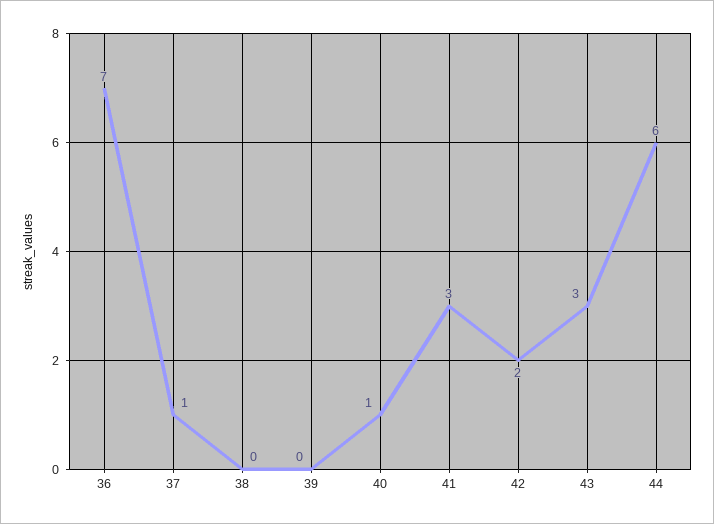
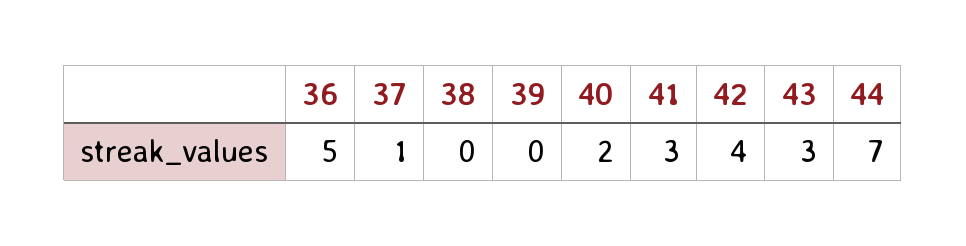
36: 7 -> 5
40: 1 -> 2
42: 2 -> 4
44: 6 -> 7

